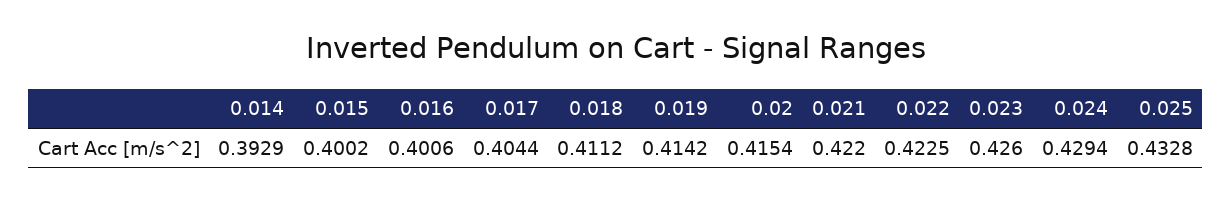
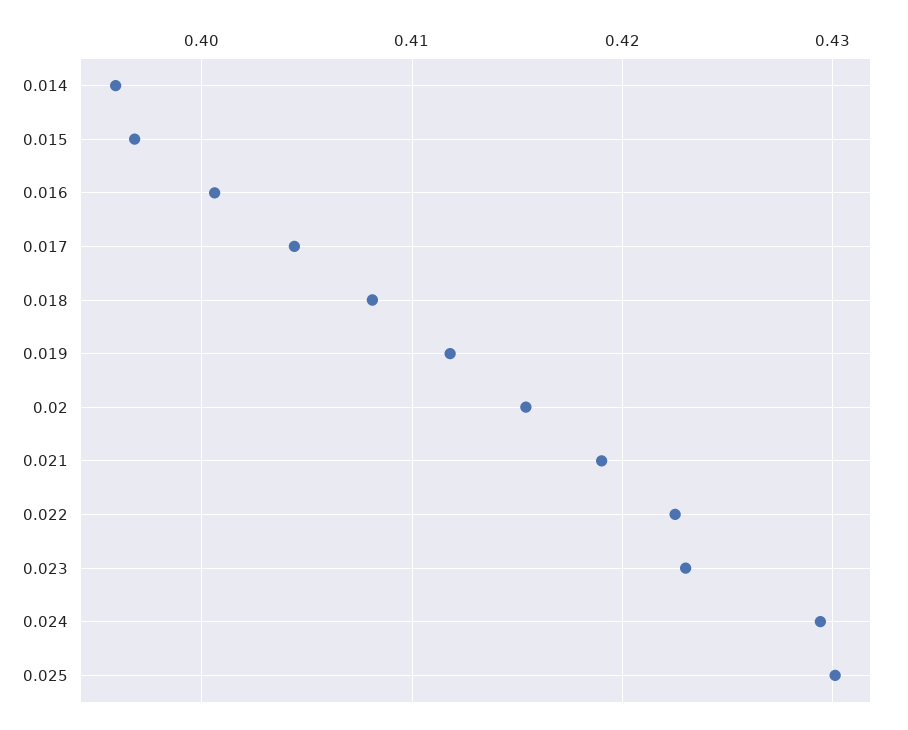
0.014: 0.3929 -> 0.396
0.015: 0.4002 -> 0.397
0.018: 0.4112 -> 0.408
0.019: 0.4142 -> 0.412
0.021: 0.422 -> 0.419
0.023: 0.426 -> 0.423
0.025: 0.4328 -> 0.43

